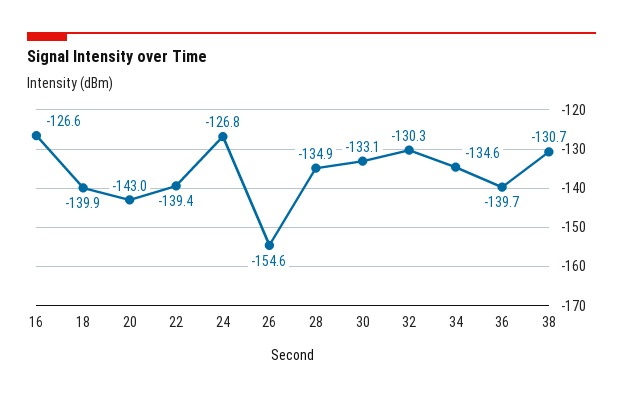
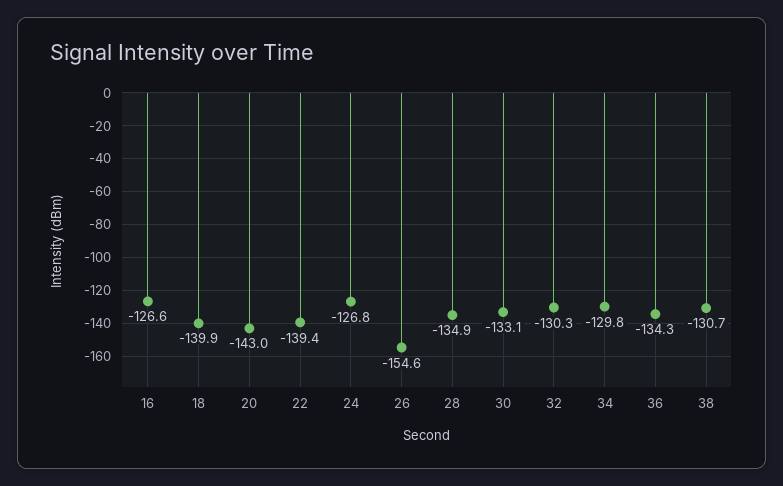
34: -134.6 -> -129.8
36: -139.7 -> -134.3

